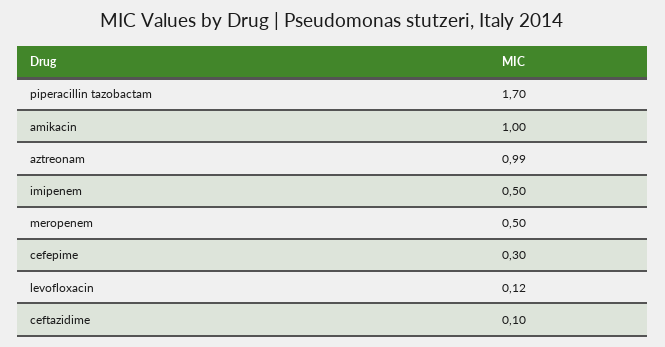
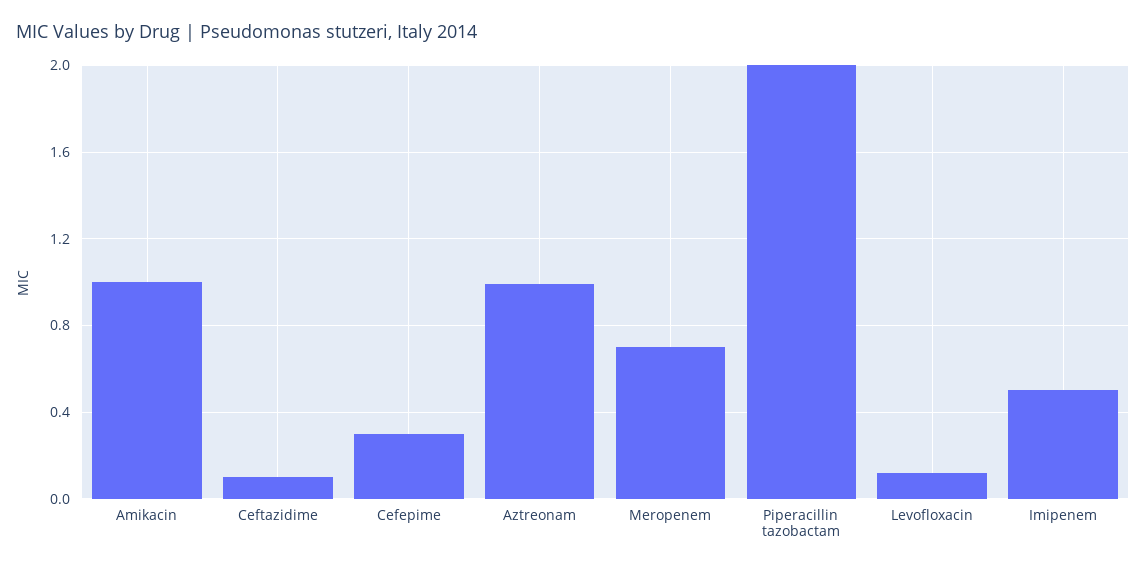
piperacillin tazobactam: 1.7 -> 2
meropenem: 0.5 -> 0.7

